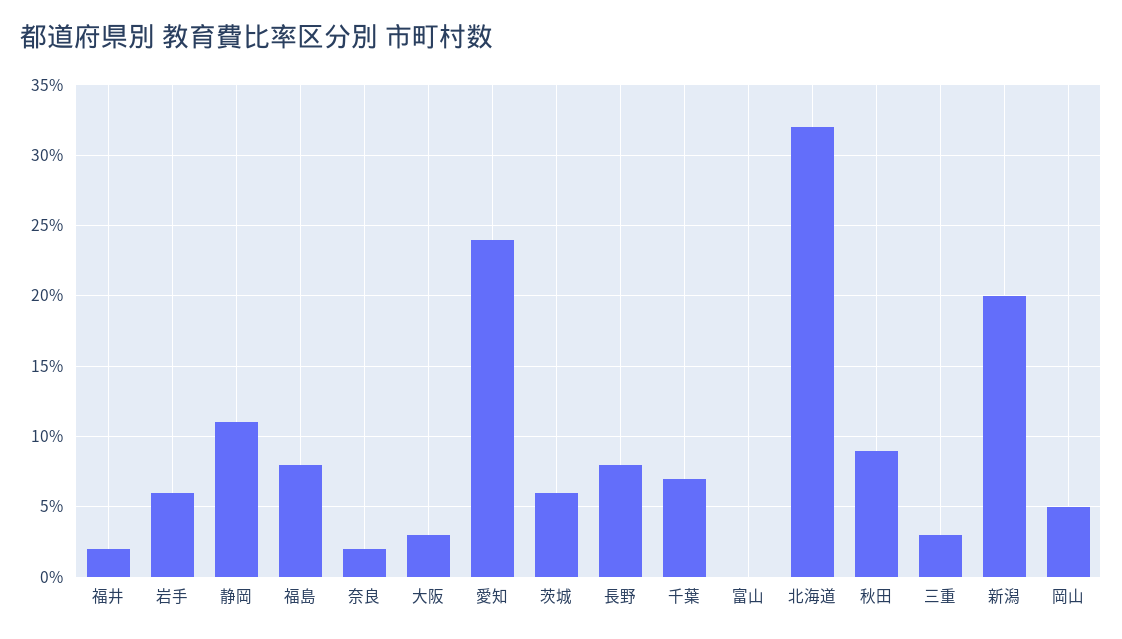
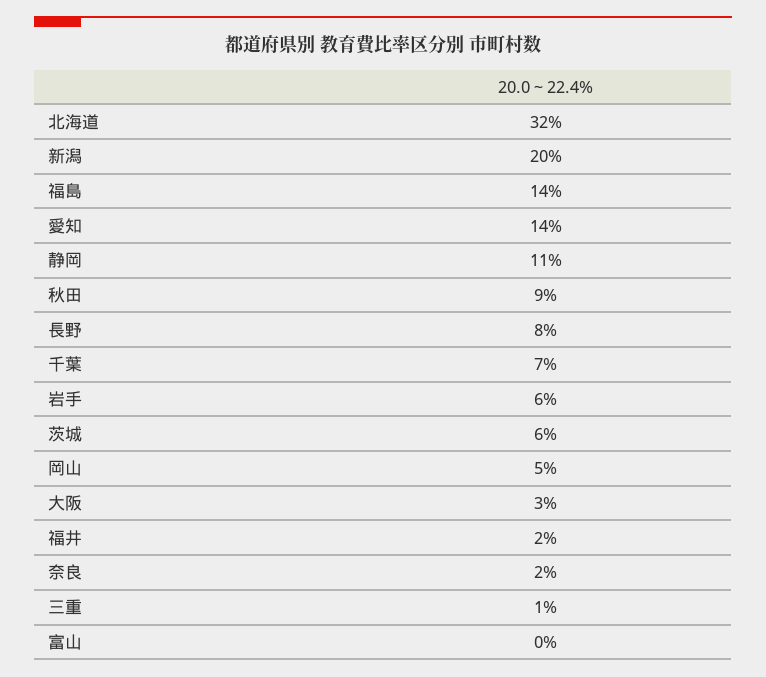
福島: 8 -> 14
愛知: 24 -> 14
三重: 3 -> 1

